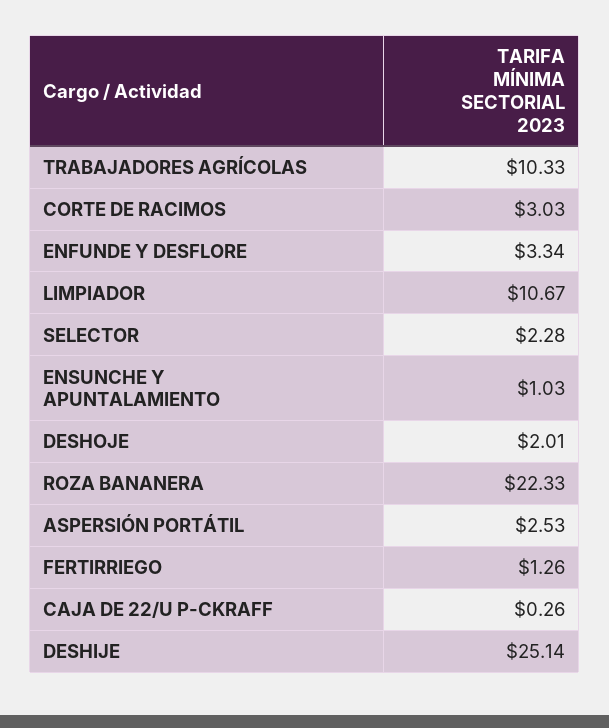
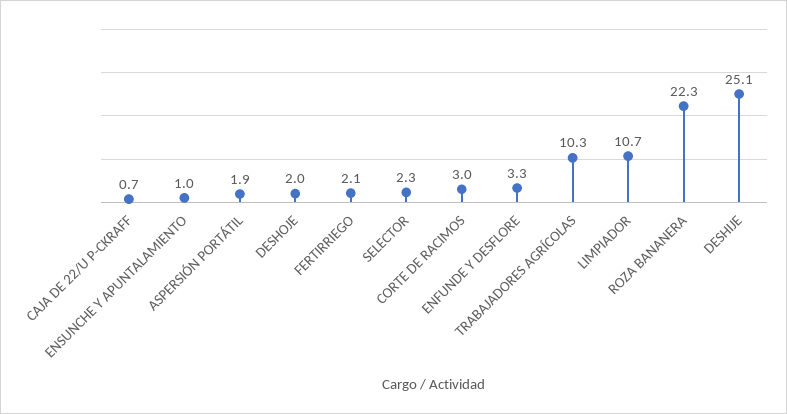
ASPERSIÓN PORTÁTIL: 2.53 -> 1.9
FERTIRRIEGO: 1.26 -> 2.1
CAJA DE 22/U P-CKRAFF: 0.26 -> 0.7

